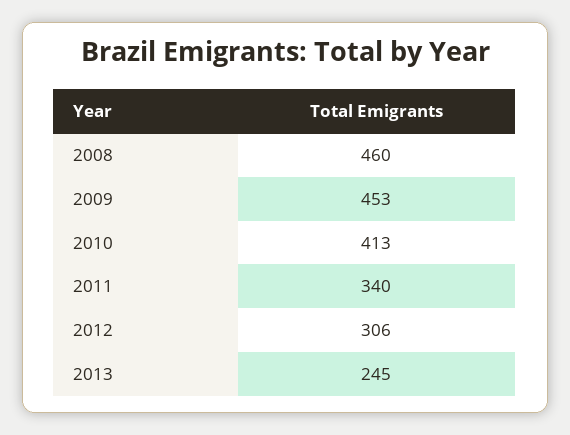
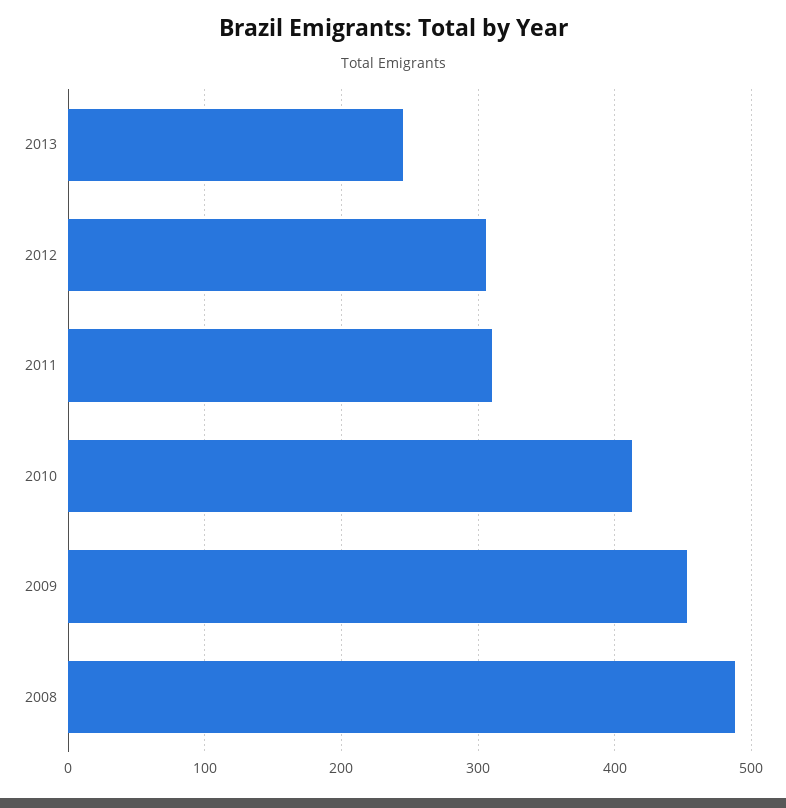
2008: 460 -> 490
2011: 340 -> 310

